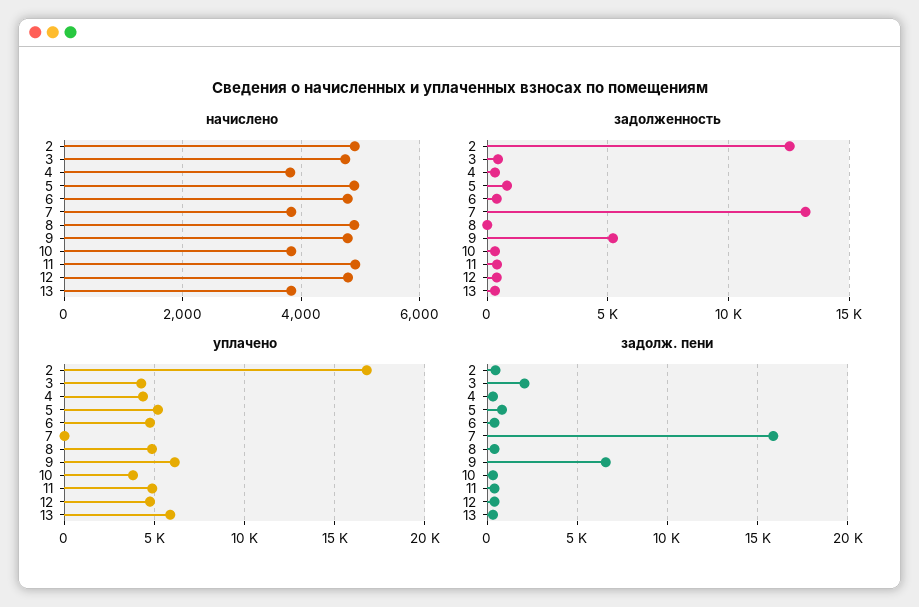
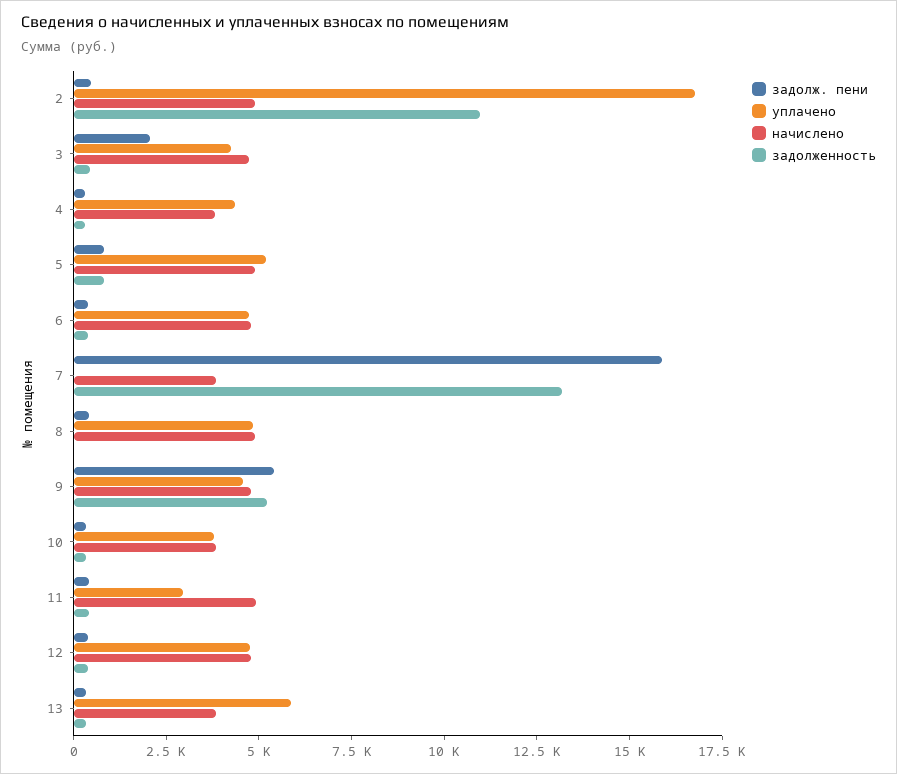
задолженность, 2: 12500 -> 11000
уплачено, 9: 6000 -> 4500
уплачено, 11: 5000 -> 3000
задолж. пени, 9: 6500 -> 5500

